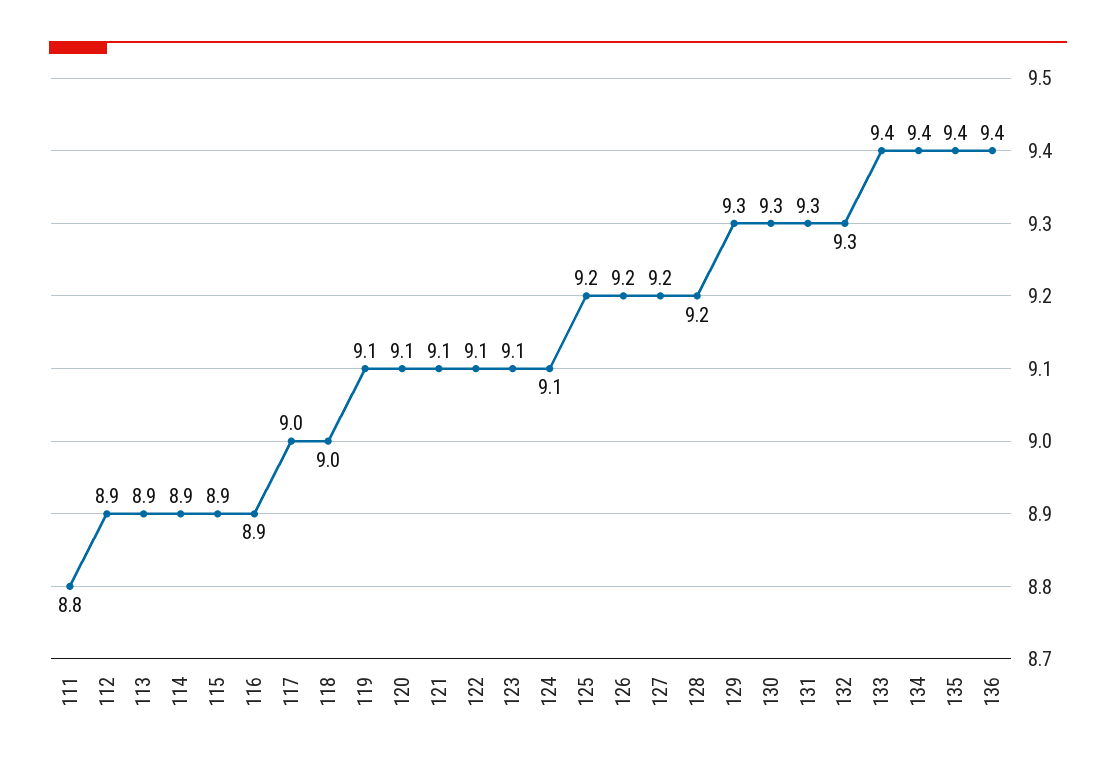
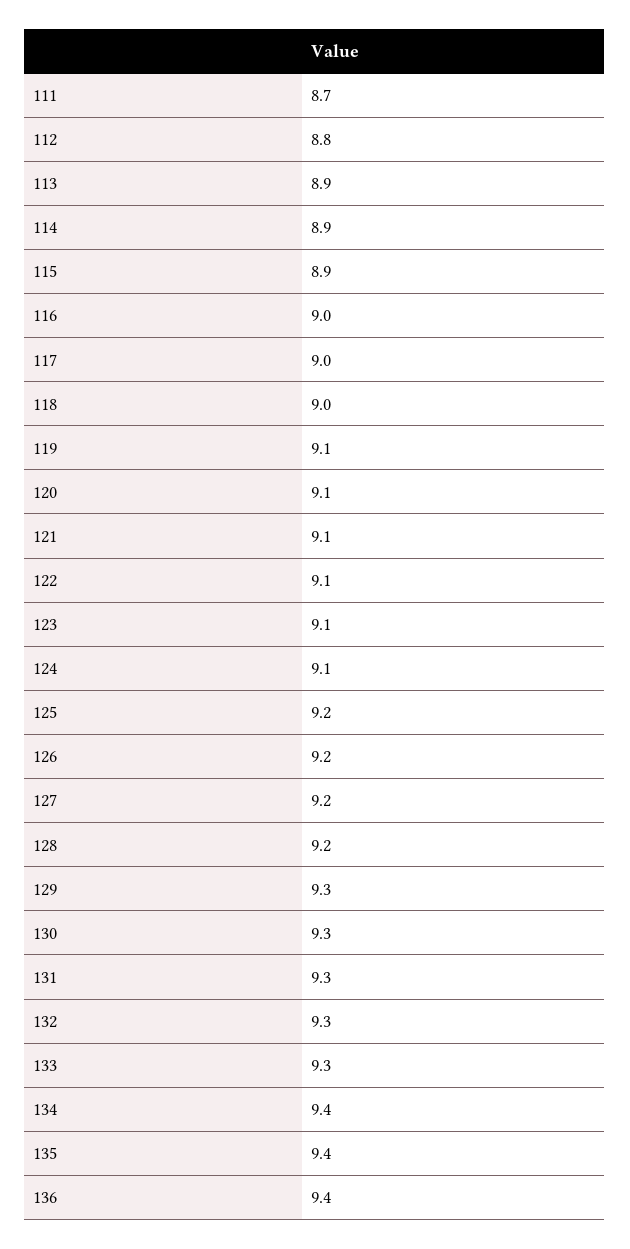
111: 8.8 -> 8.7
112: 8.9 -> 8.8
116: 8.9 -> 9
133: 9.4 -> 9.3

